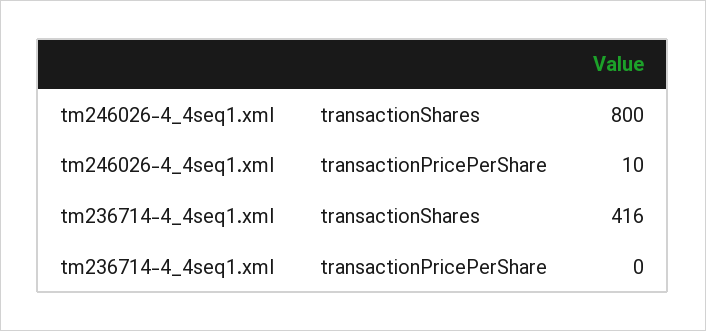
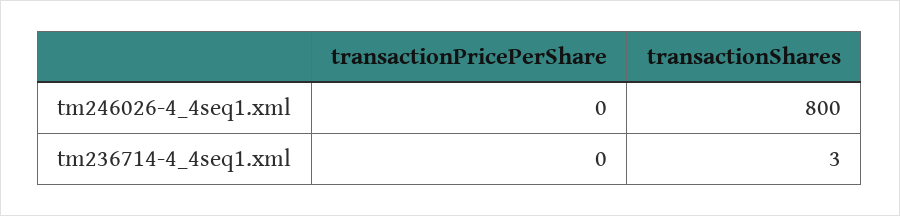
tm246026-4_4seq1.xml, transactionPricePerShare: 10 -> 0
tm236714-4_4seq1.xml, transactionShares: 416 -> 3

